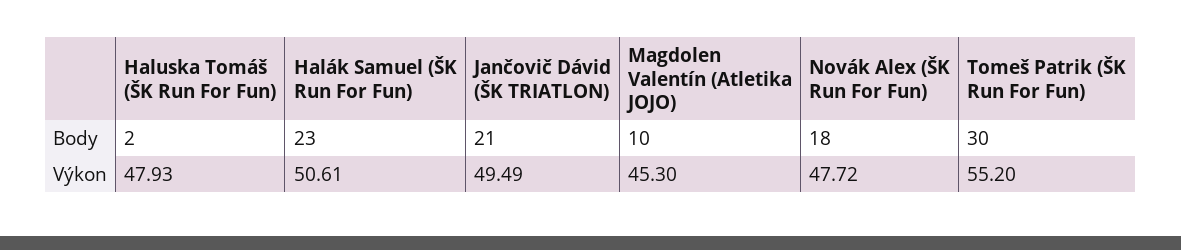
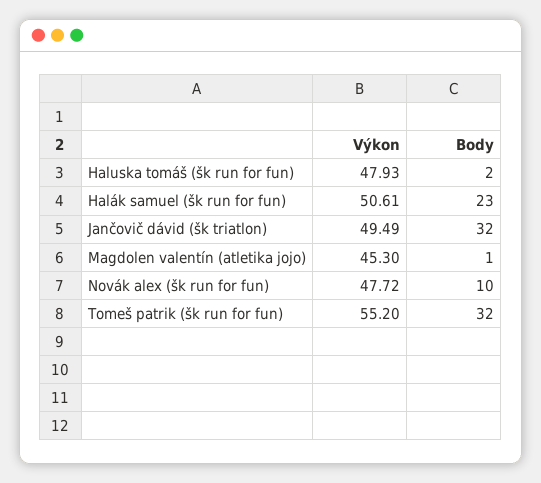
Jančovič Dávid (ŠK TRIATLON), Body: 21 -> 32
Magdolen Valentín (Atletika JOJO), Body: 10 -> 1
Novák Alex (ŠK Run For Fun), Body: 18 -> 10
Tomeš Patrik (ŠK Run For Fun), Body: 30 -> 32

